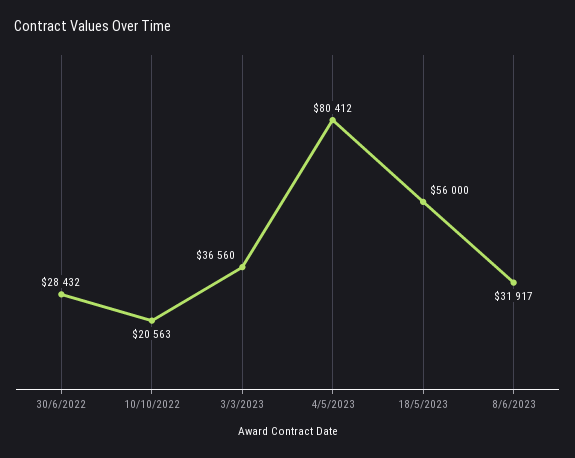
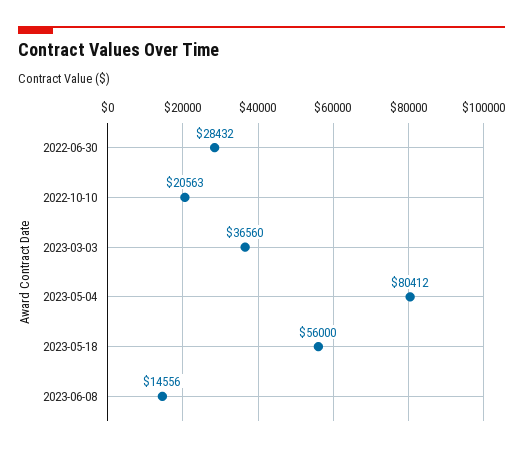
8/6/2023: 31917 -> 14556

